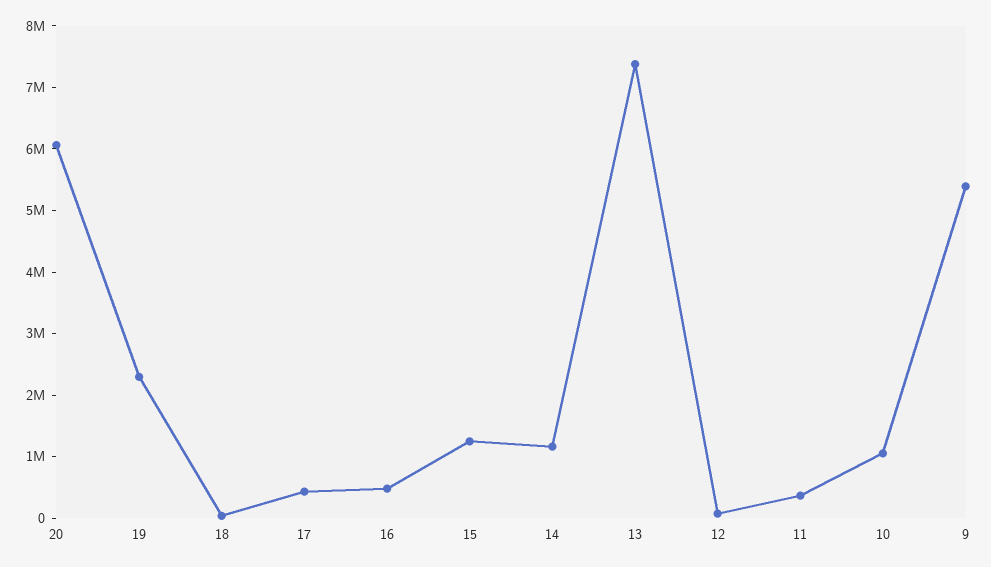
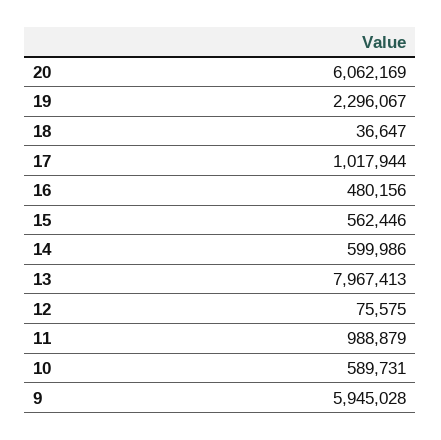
17: 400000 -> 1017944
15: 1200000 -> 562446
14: 1200000 -> 599986
13: 7400000 -> 7967413
11: 400000 -> 988879
10: 1000000 -> 589731
9: 5400000 -> 5945028

